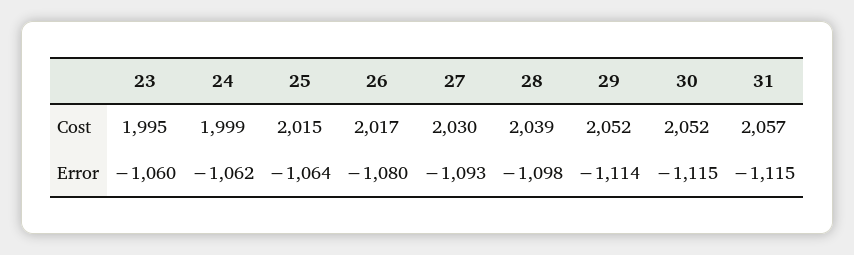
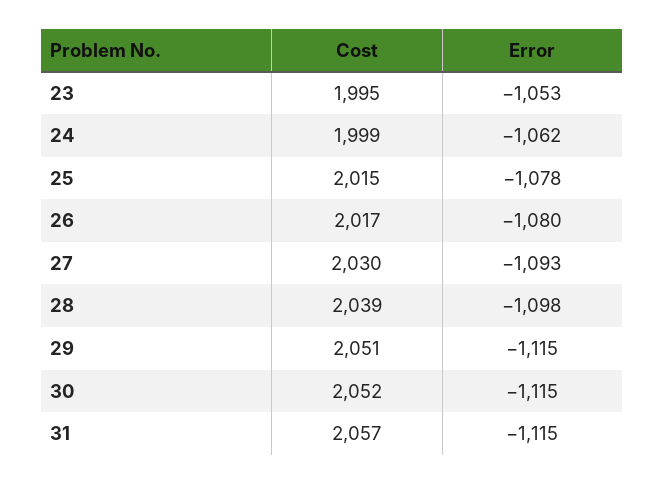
29, Cost: 2052 -> 2051
23, Error: -1060 -> -1053
25, Error: -1064 -> -1078
29, Error: -1114 -> -1115

